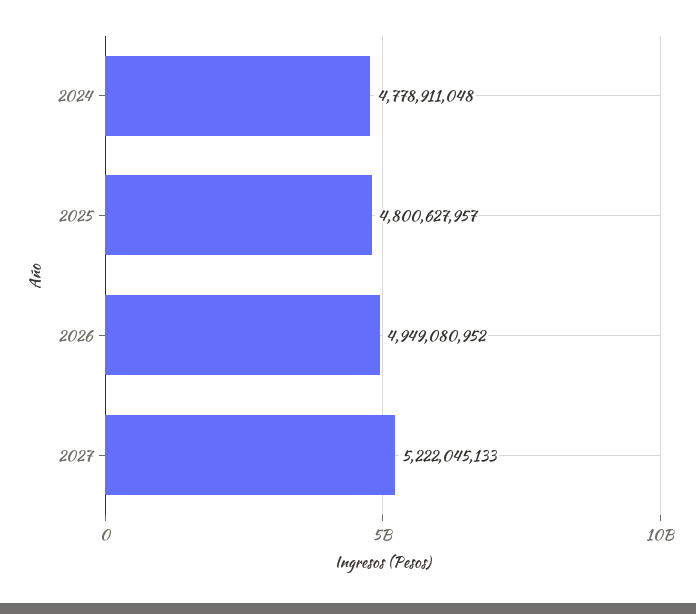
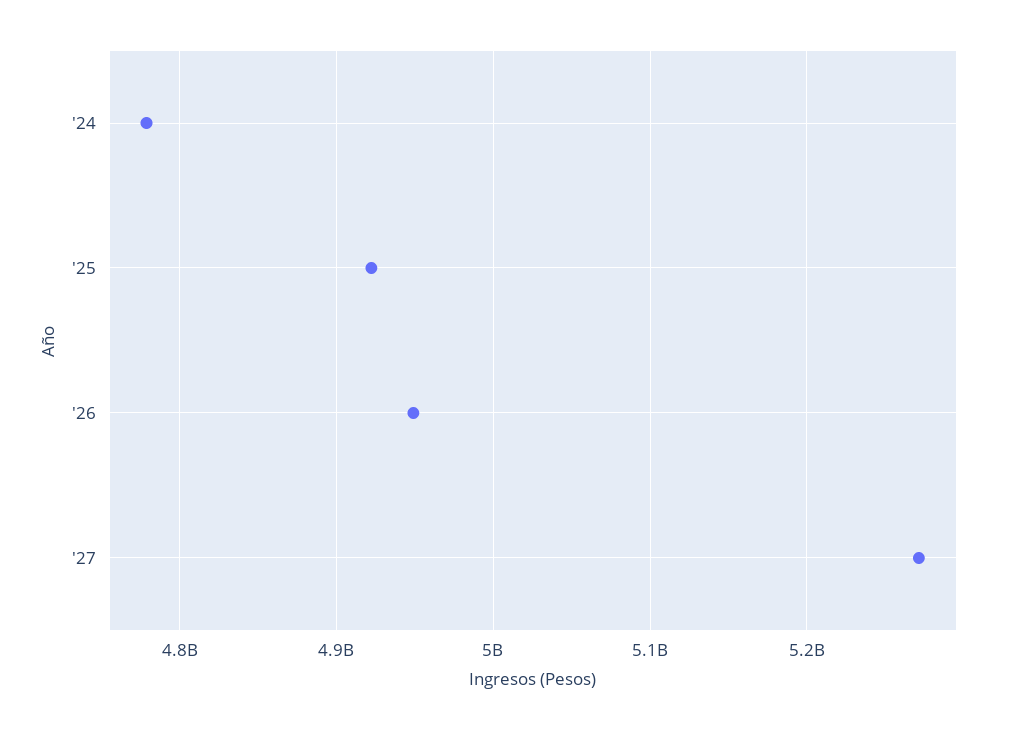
2025: 4800627957 -> 4920000000
2027: 5222045133 -> 5270000000

